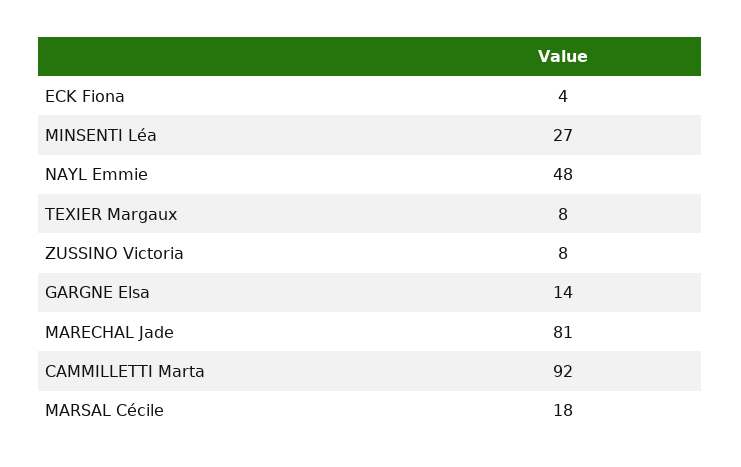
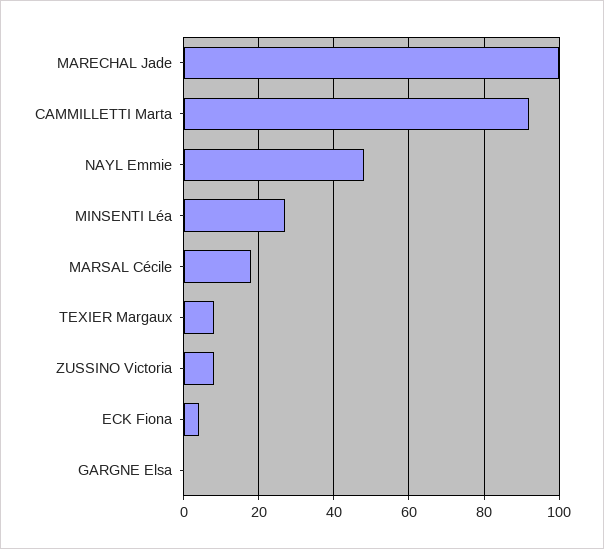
GARGNE Elsa: 14 -> 0
MARECHAL Jade: 81 -> 100

